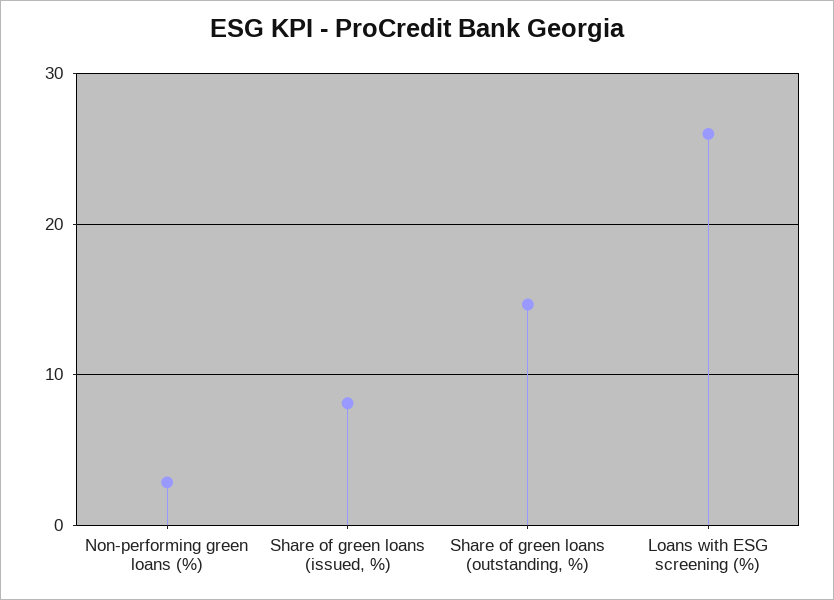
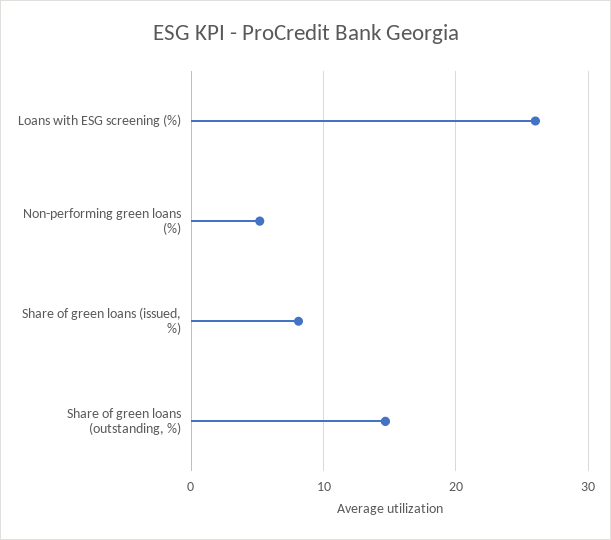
Non-performing green loans (%): 3 -> 5

